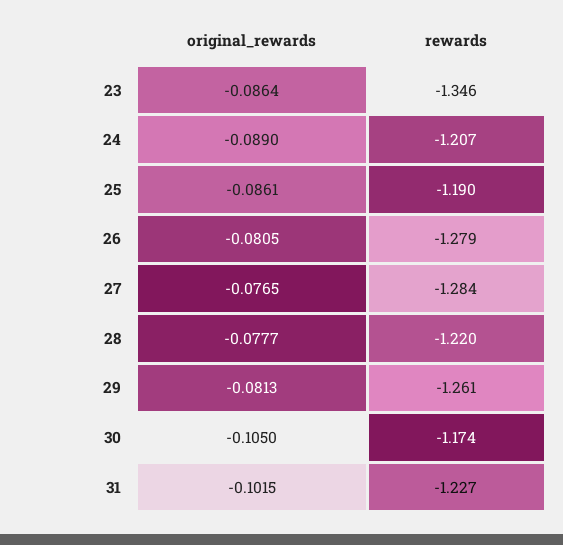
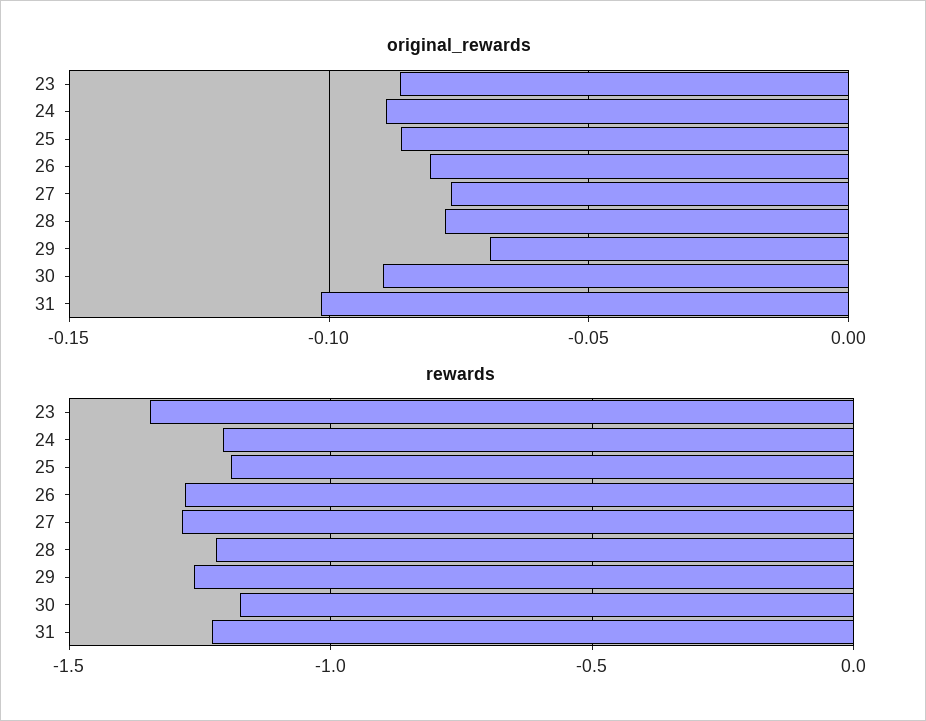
original_rewards, 29: -0.0813 -> -0.07
original_rewards, 30: -0.105 -> -0.09

